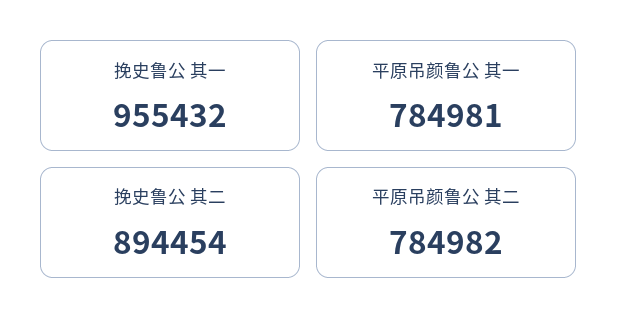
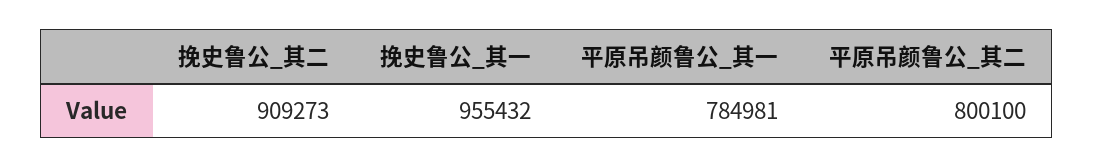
挽史鲁公 其二: 894454 -> 909273
平原吊颜鲁公 其二: 784982 -> 800100

